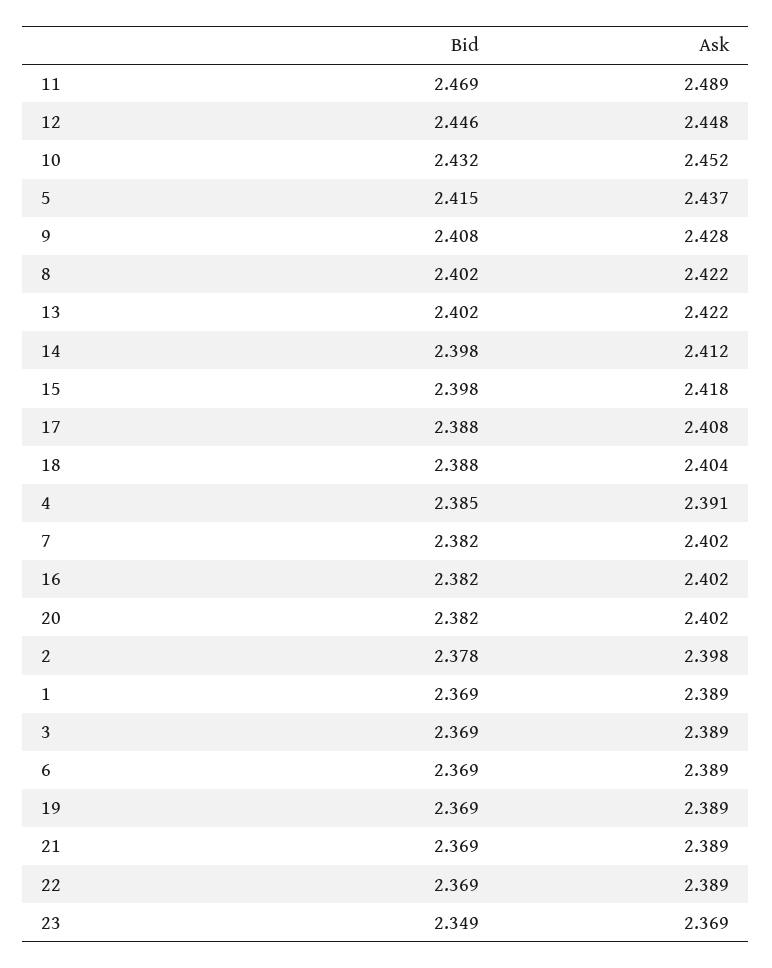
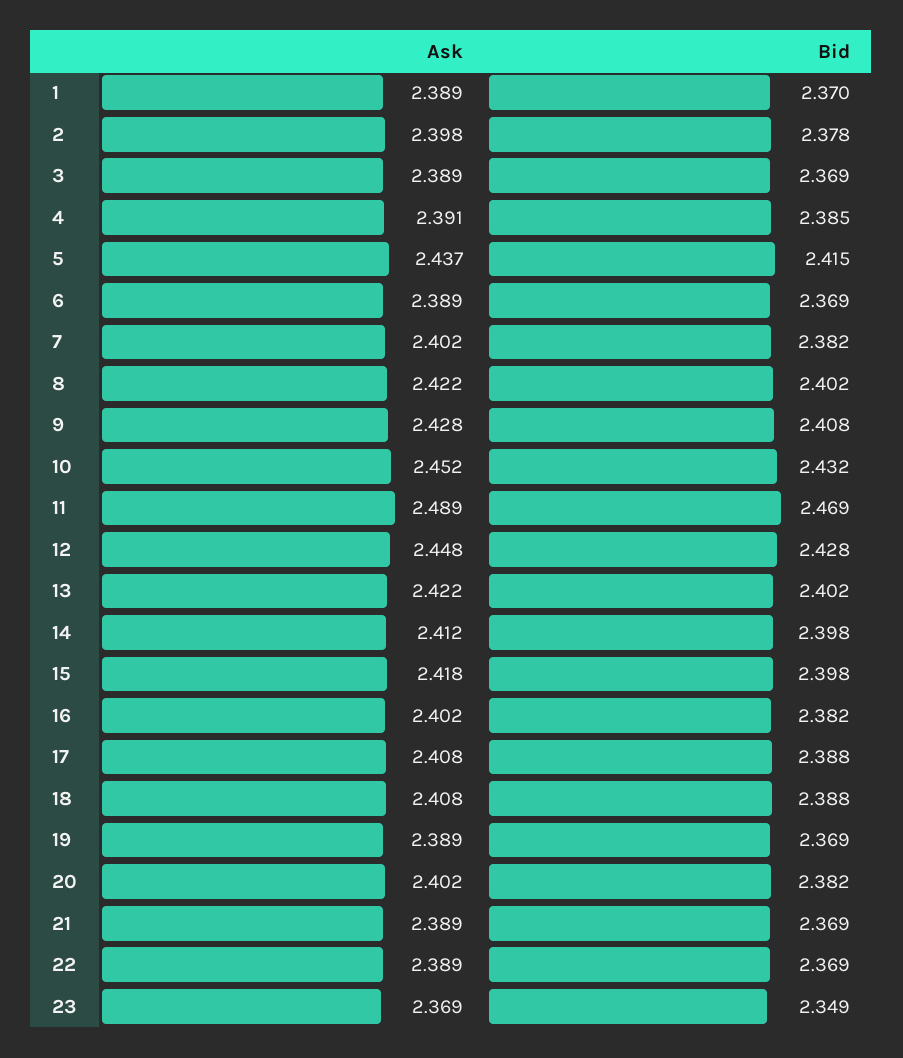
Bid, 12: 2.446 -> 2.428
Ask, 18: 2.404 -> 2.408
Bid, 1: 2.369 -> 2.37

